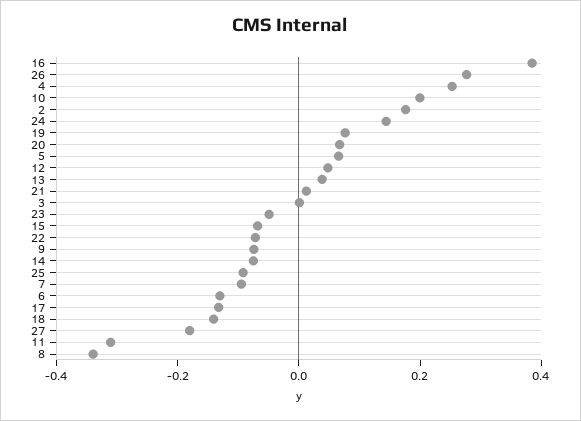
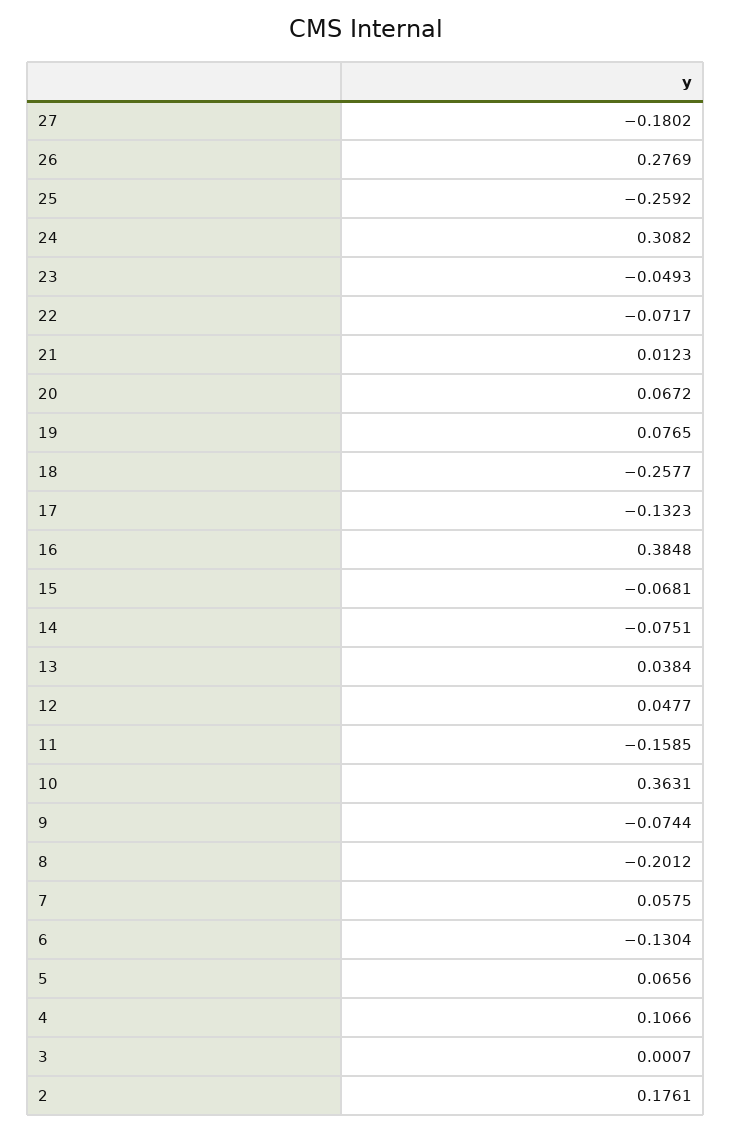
4: 0.25 -> 0.1066
10: 0.2 -> 0.3631
24: 0.15 -> 0.3082
25: -0.1 -> -0.2592
7: -0.1 -> 0.0575
18: -0.15 -> -0.2577
11: -0.3 -> -0.1585
8: -0.35 -> -0.2012

